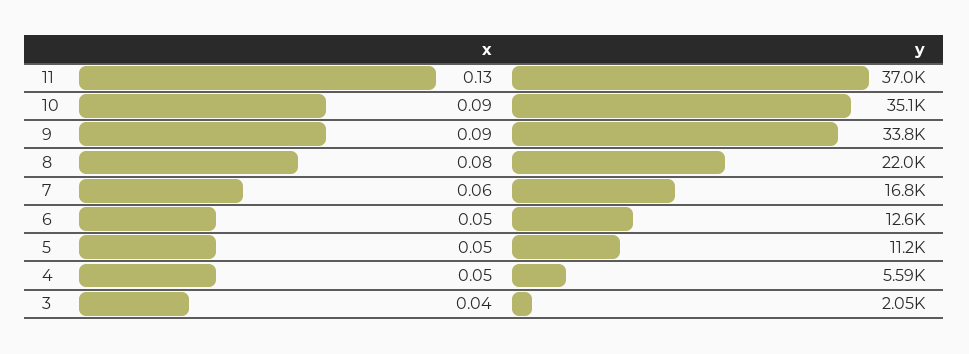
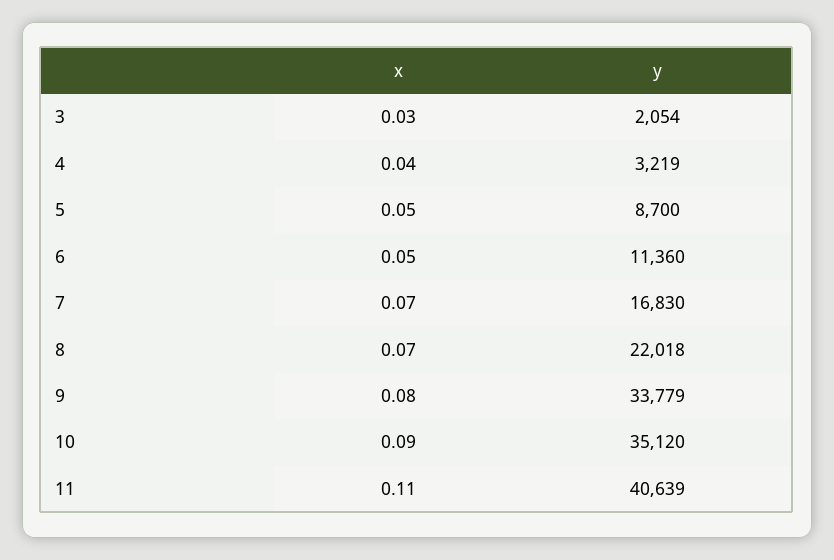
x, 11: 0.13 -> 0.11
y, 11: 37000 -> 40639
x, 9: 0.09 -> 0.08
x, 8: 0.08 -> 0.07
x, 7: 0.06 -> 0.07
y, 6: 12600 -> 11360
y, 5: 11200 -> 8700
x, 4: 0.05 -> 0.04
y, 4: 5590 -> 3219
x, 3: 0.04 -> 0.03

